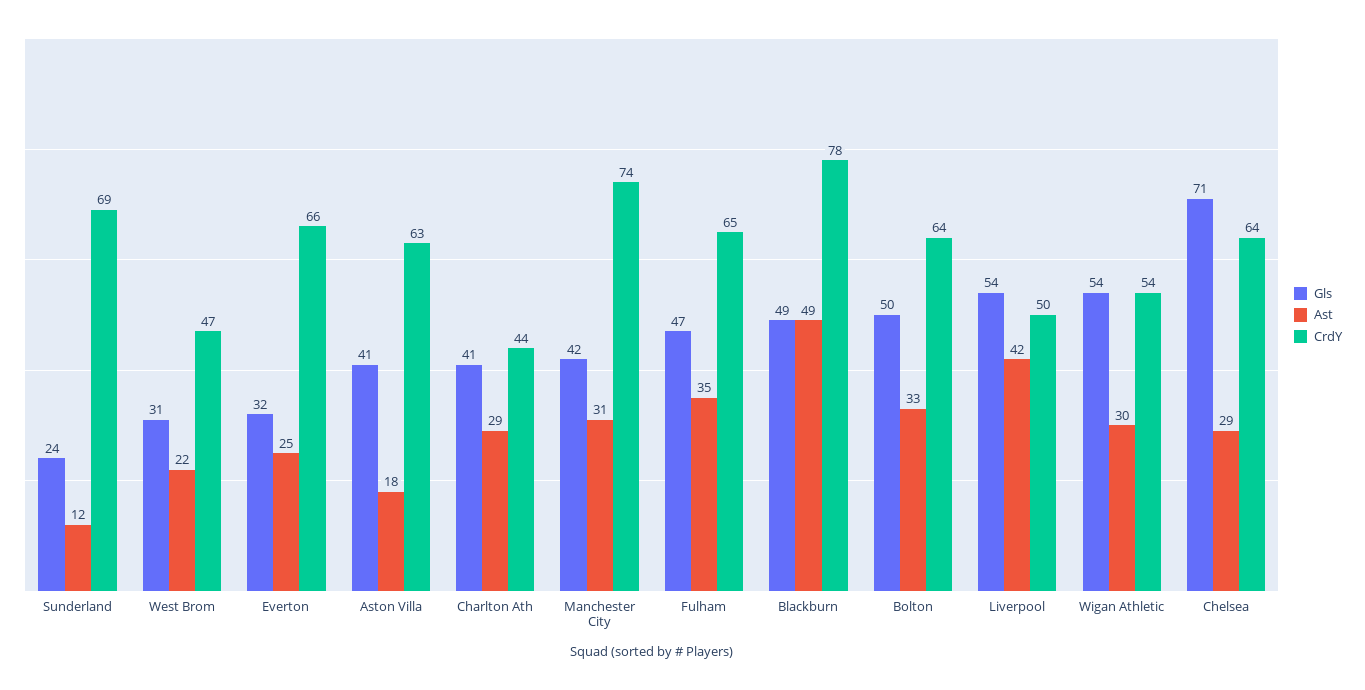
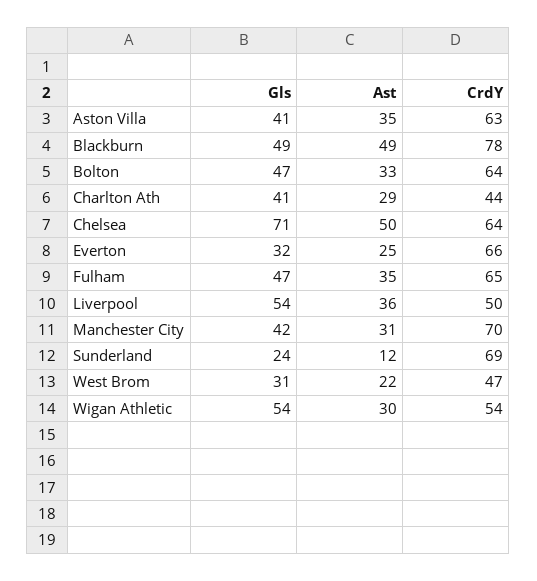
Ast, Aston Villa: 18 -> 35
CrdY, Manchester City: 74 -> 70
Gls, Bolton: 50 -> 47
Ast, Liverpool: 42 -> 36
Ast, Chelsea: 29 -> 50

